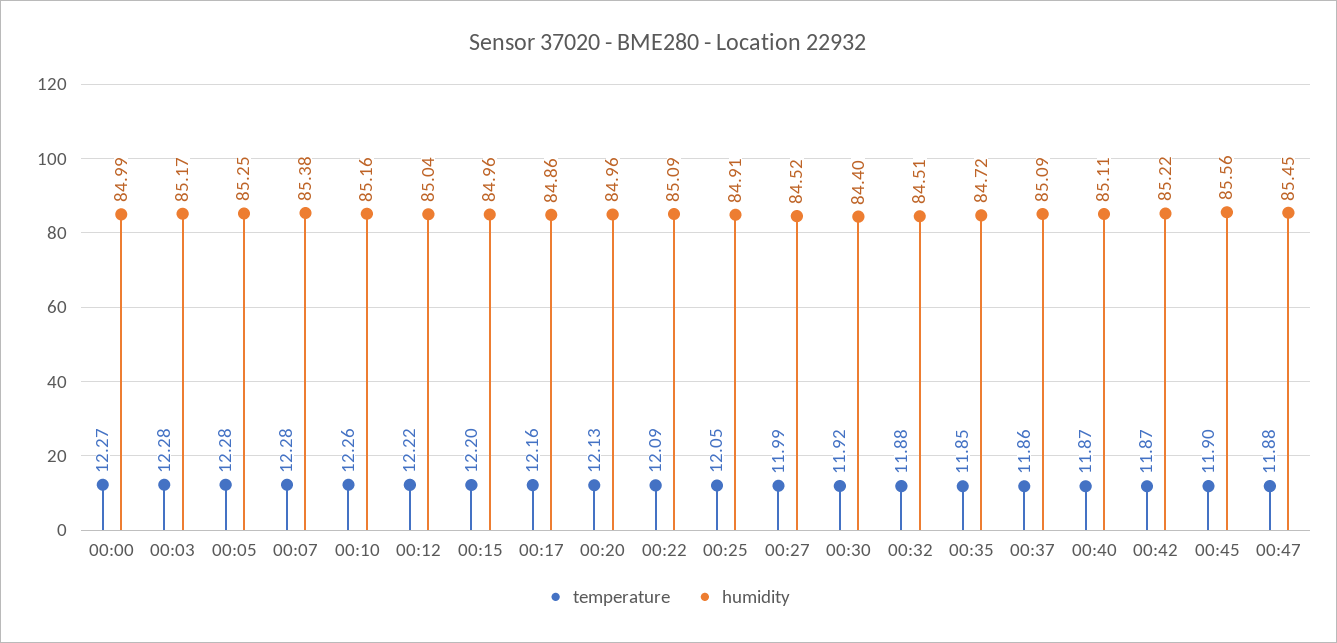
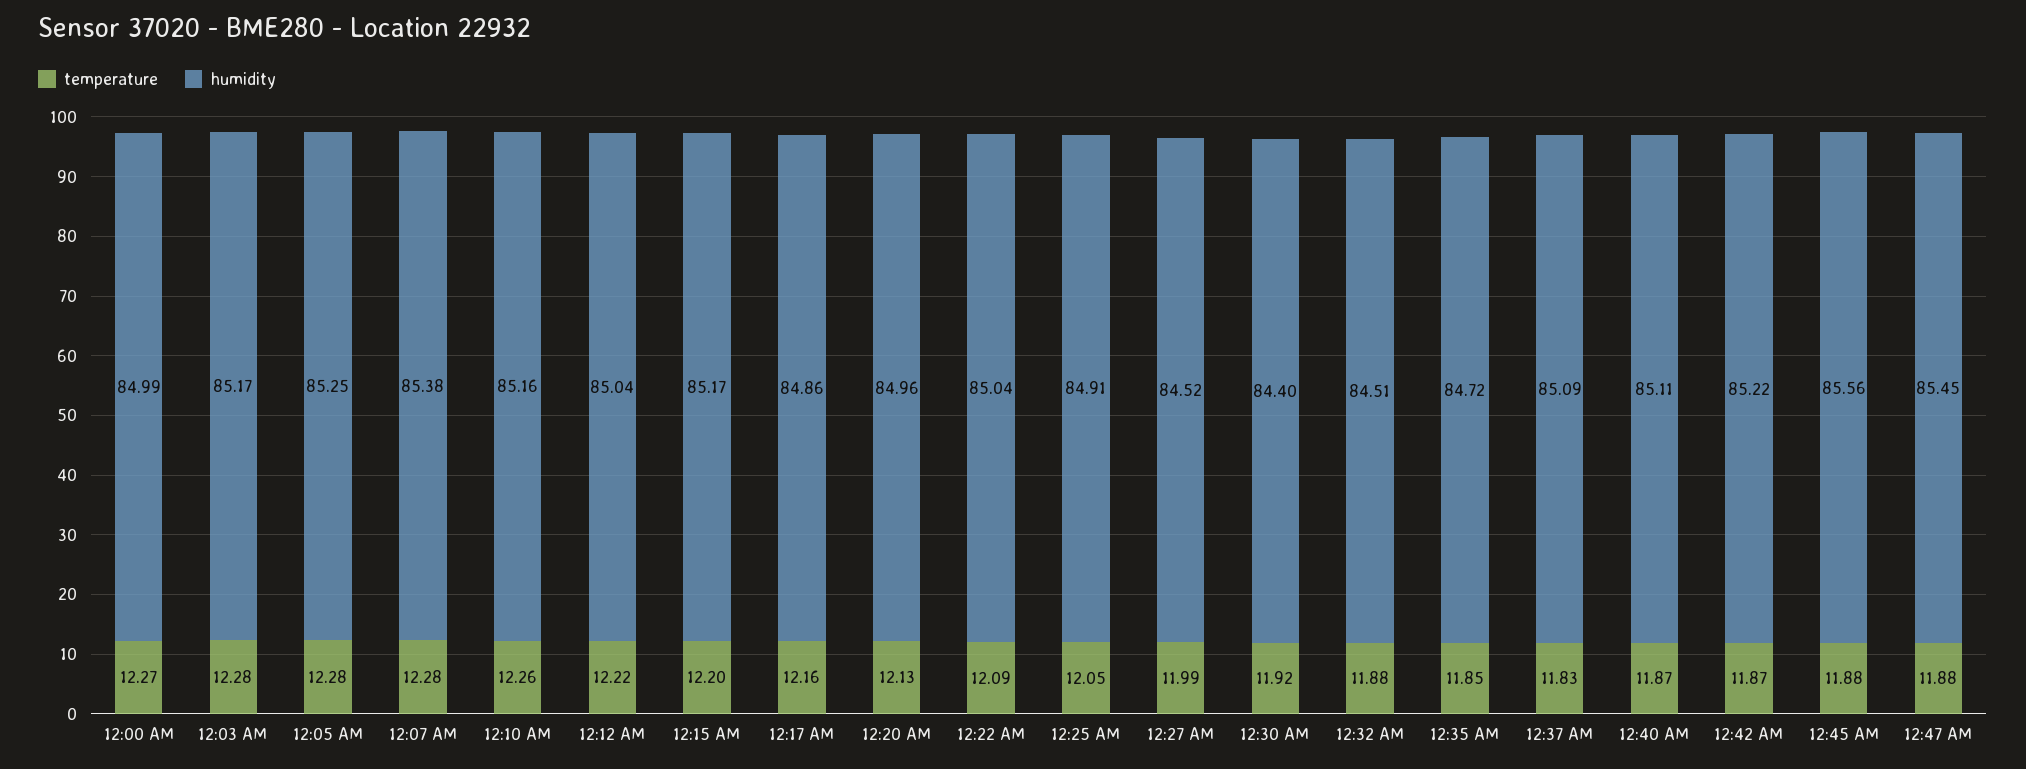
humidity, 00:15: 84.96 -> 85.17
humidity, 00:22: 85.09 -> 85.04
temperature, 00:37: 11.86 -> 11.83
temperature, 00:45: 11.9 -> 11.88

